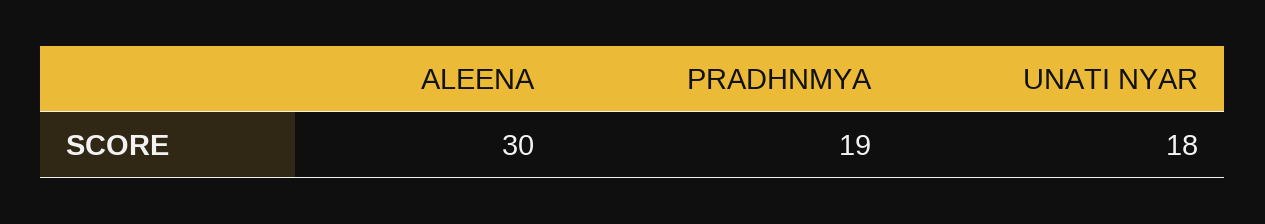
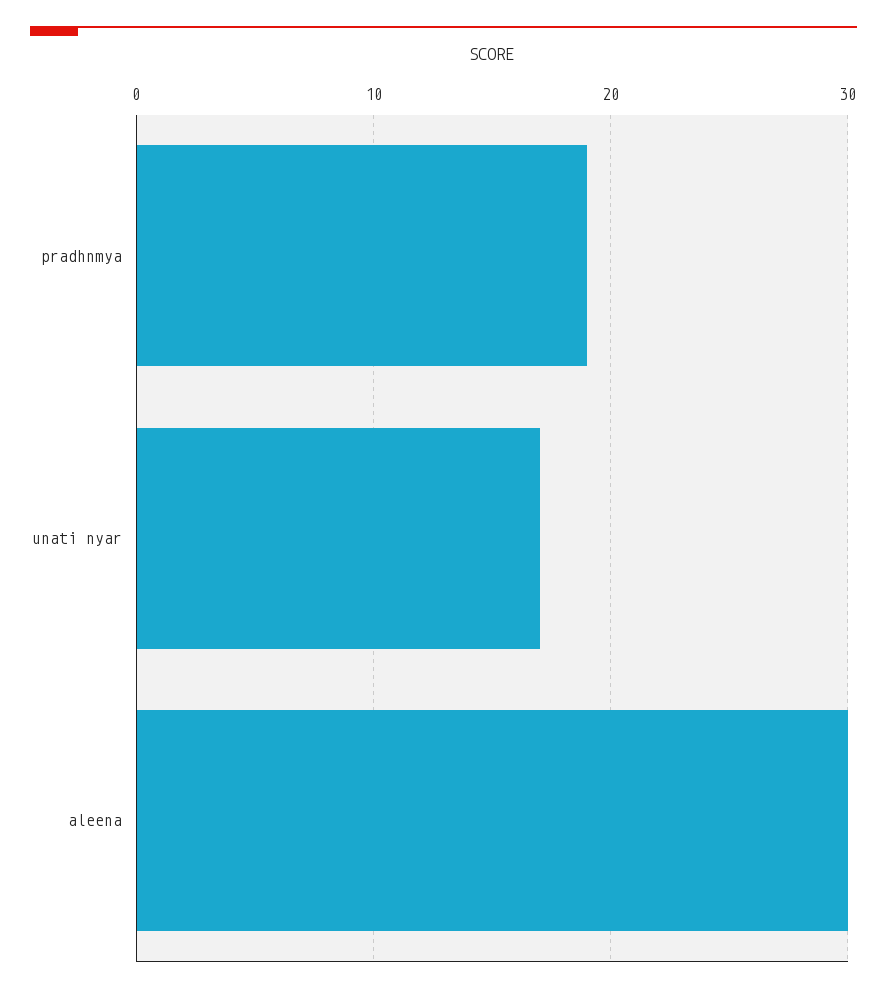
UNATI NYAR: 18 -> 17

